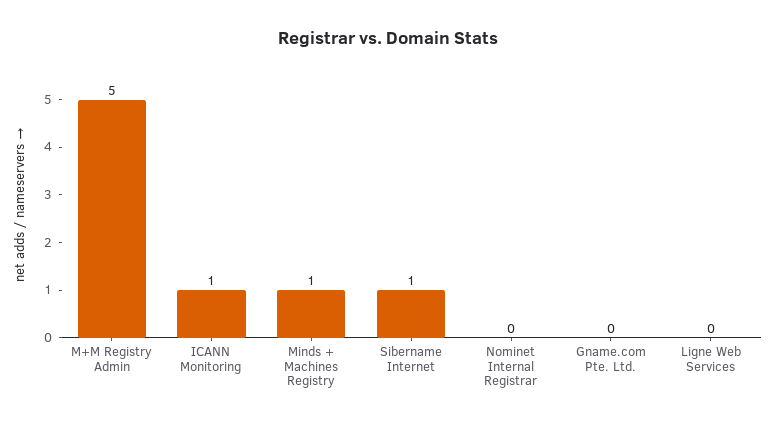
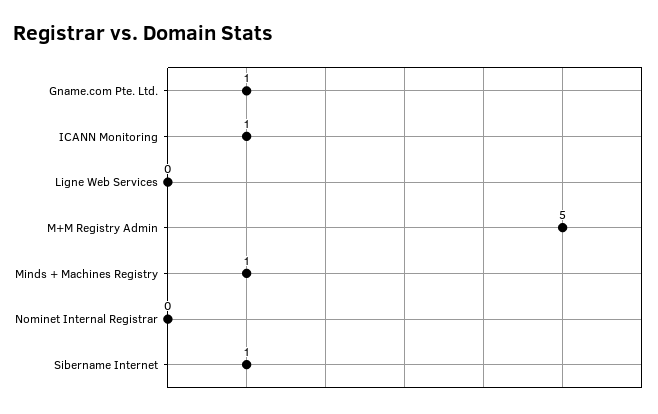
Gname.com Pte. Ltd.: 0 -> 1

